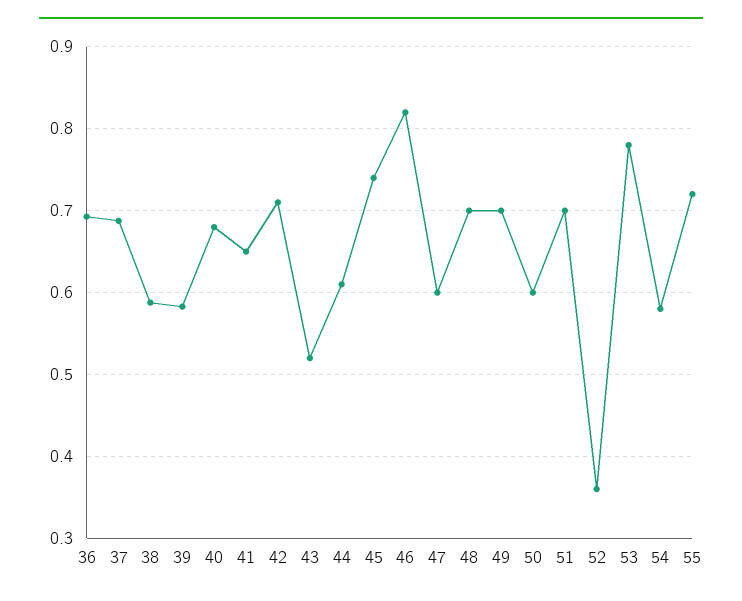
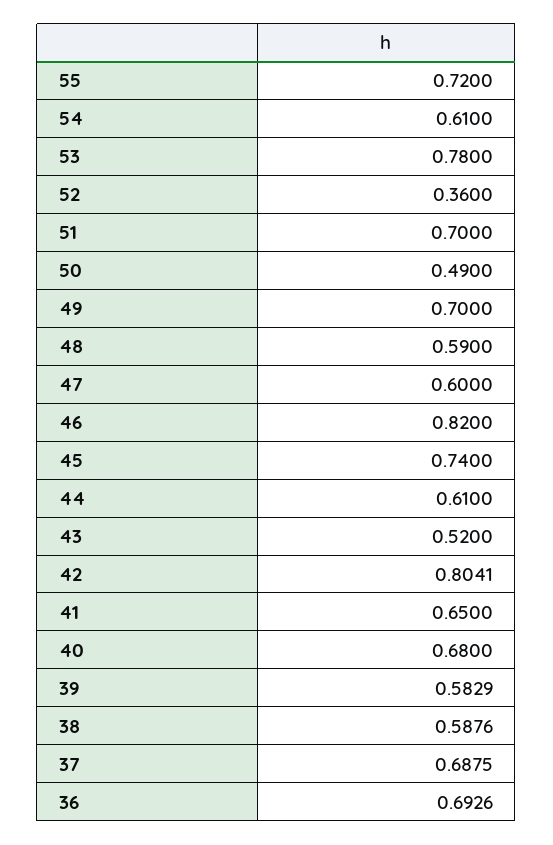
42: 0.71 -> 0.8041
48: 0.7 -> 0.59
50: 0.6 -> 0.49
54: 0.58 -> 0.61

